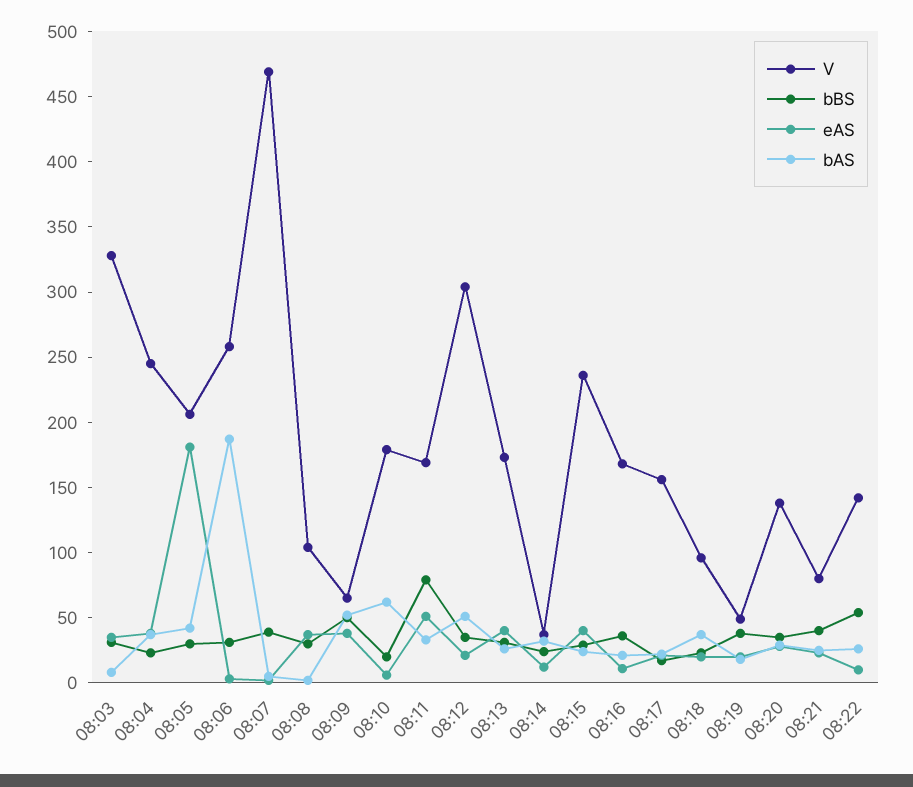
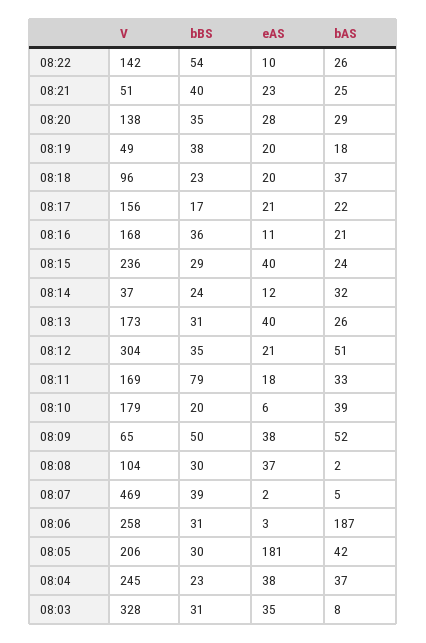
bAS, 08:10: 60 -> 39
eAS, 08:11: 50 -> 18
V, 08:21: 80 -> 51

